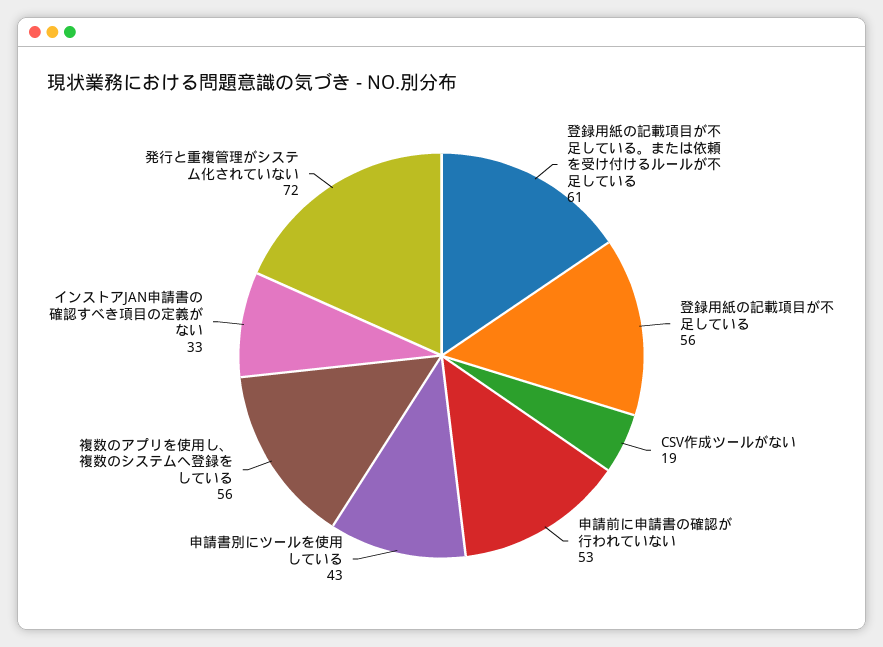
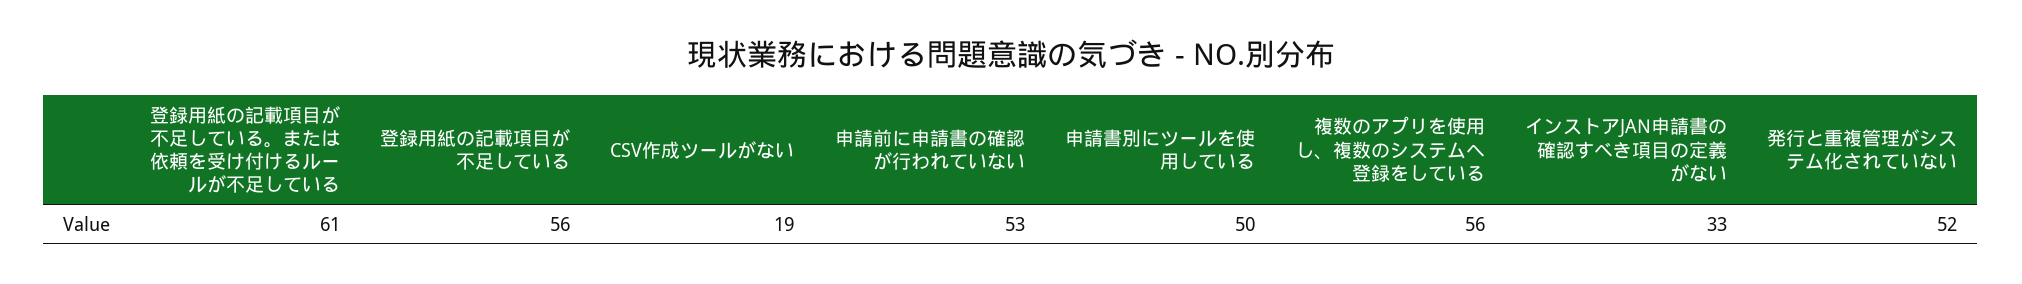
申請書別にツールを使用している: 43 -> 50
発行と重複管理がシステム化されていない: 72 -> 52

